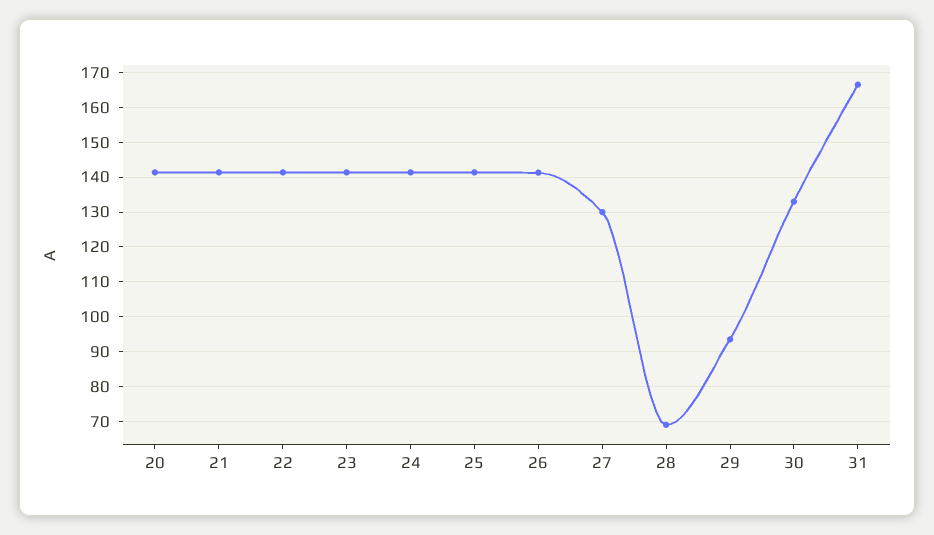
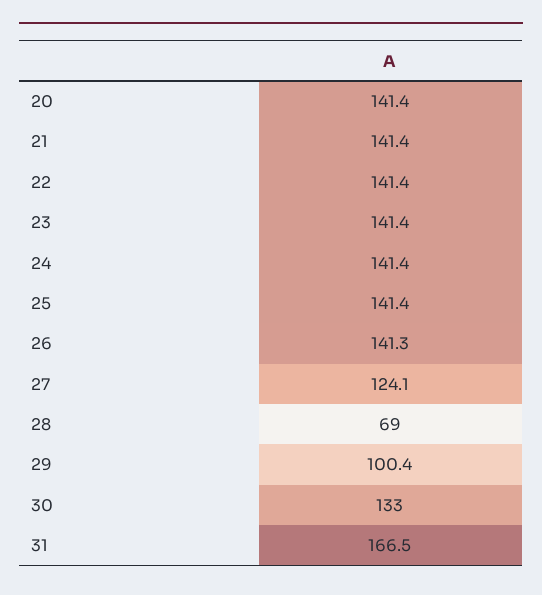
27: 130 -> 124.1
29: 94 -> 100.4

